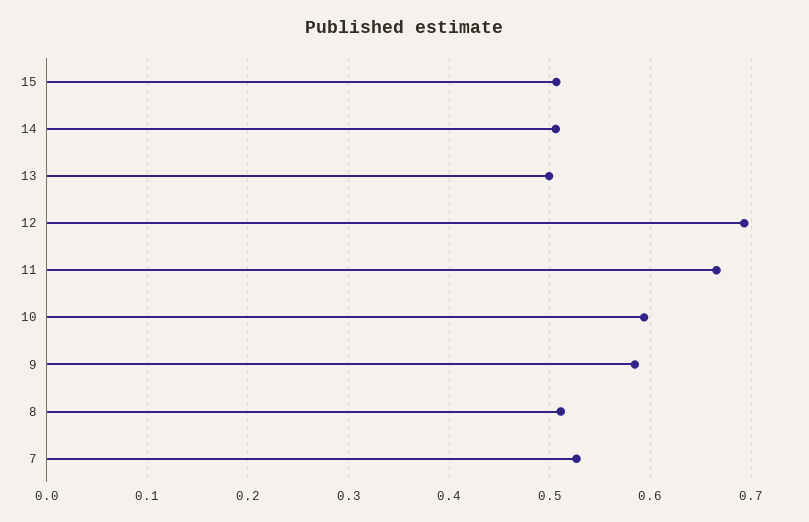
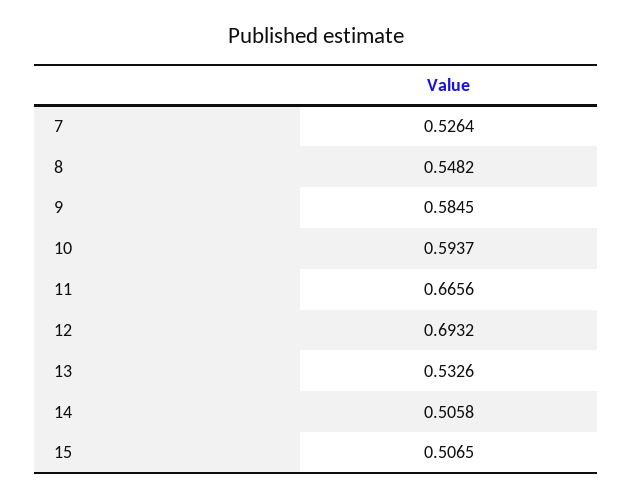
13: 0.5 -> 0.5326
8: 0.51 -> 0.5482

